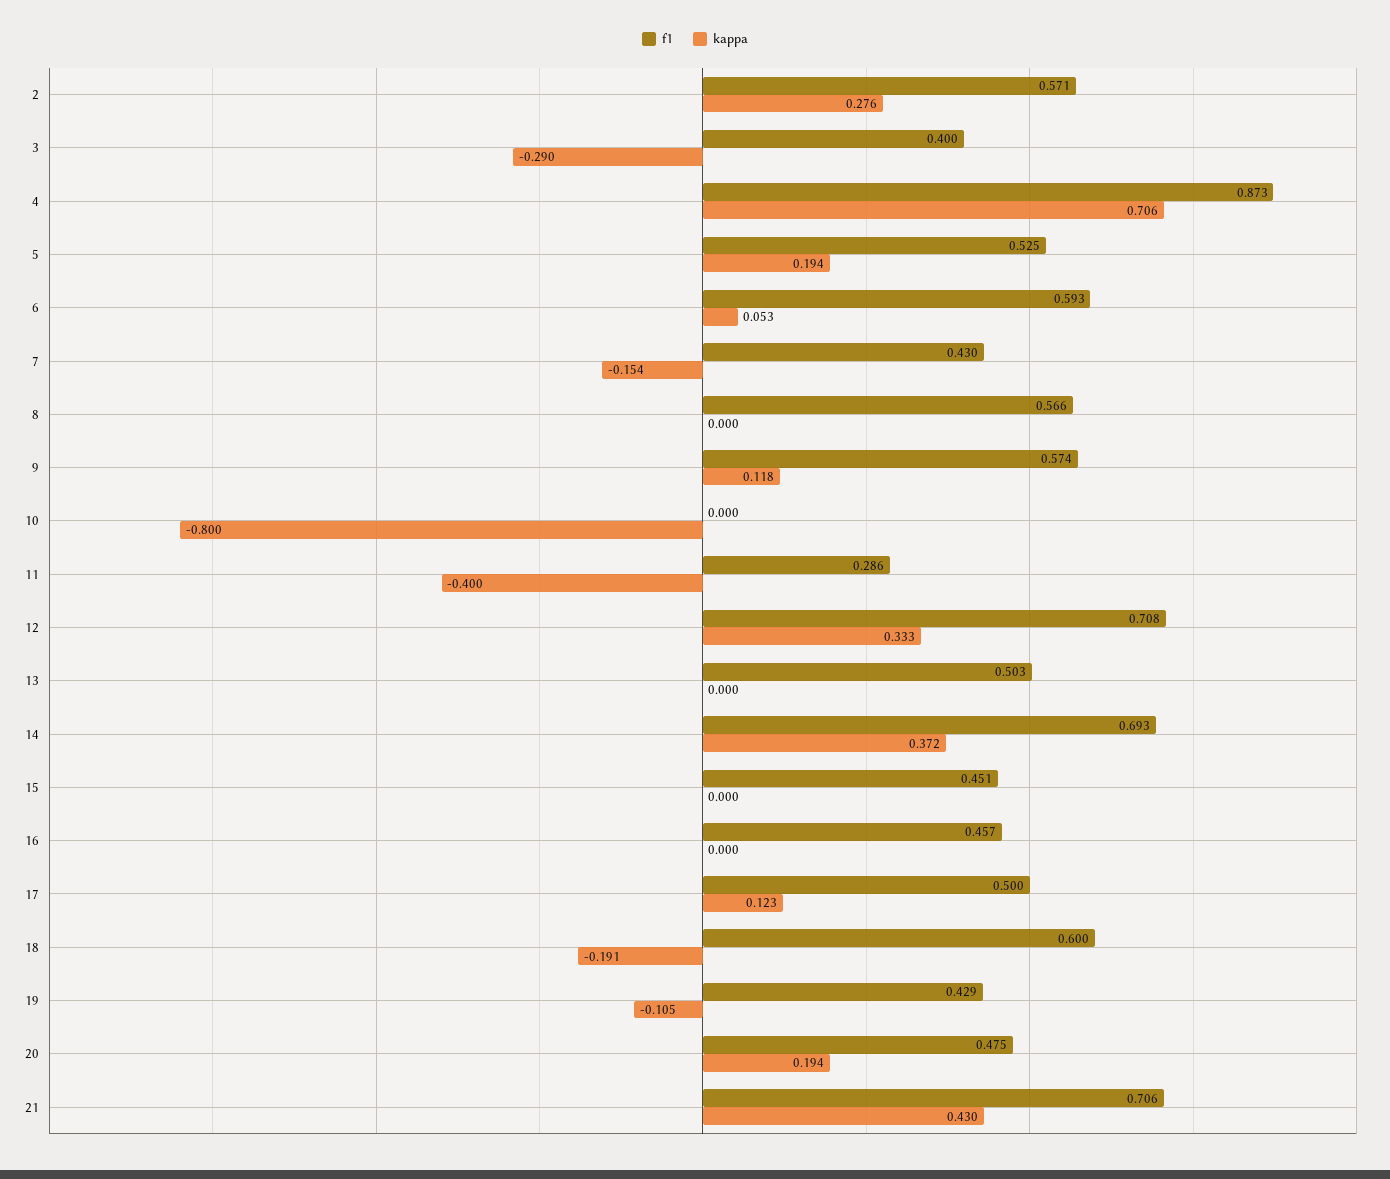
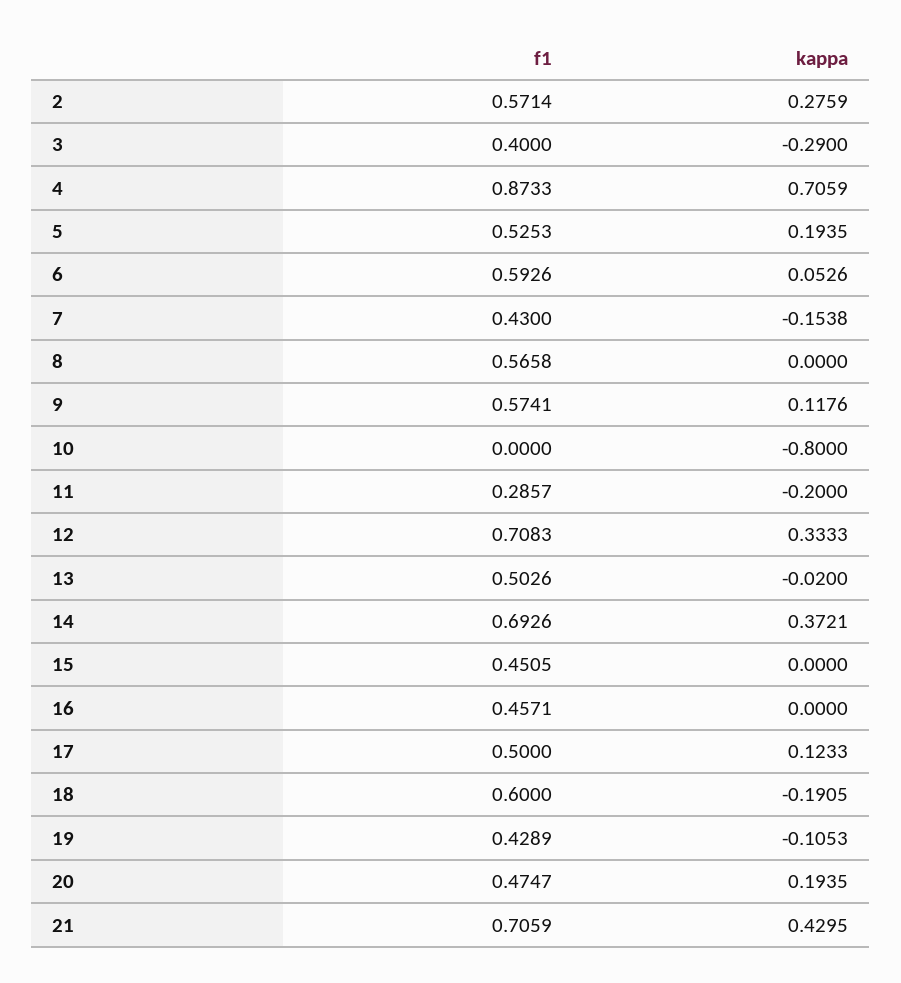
kappa, 11: -0.4 -> -0.2
kappa, 13: 0 -> -0.02

